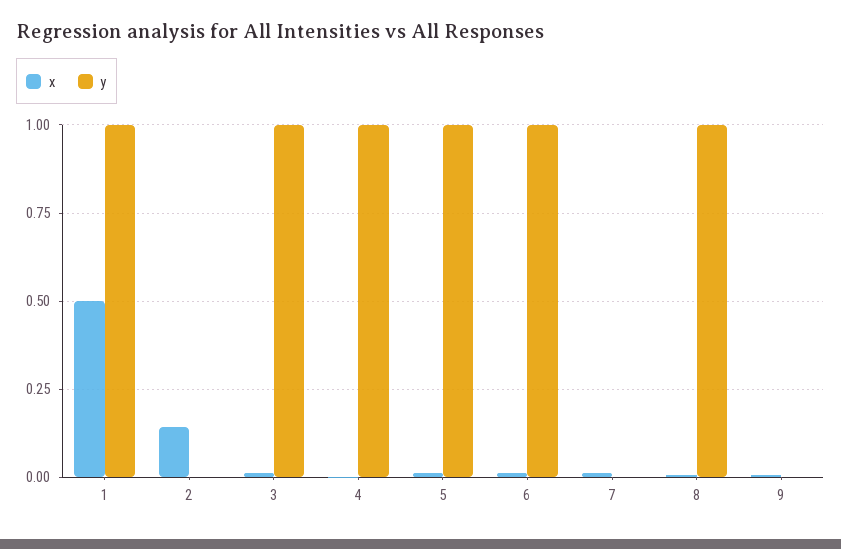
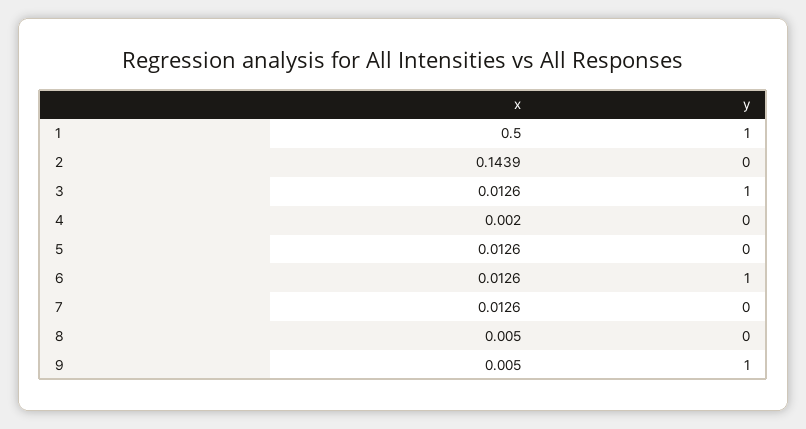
y, 4: 1 -> 0
y, 5: 1 -> 0
y, 8: 1 -> 0
y, 9: 0 -> 1

